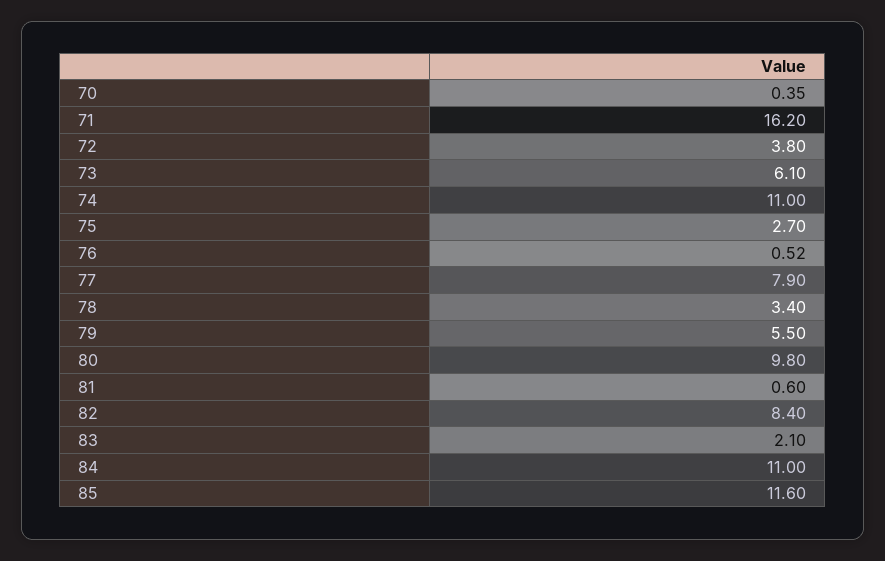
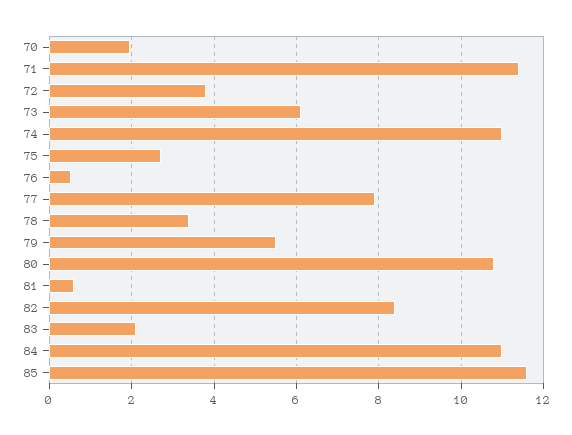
70: 0.35 -> 2
71: 16.2 -> 11.4
80: 9.8 -> 10.8

